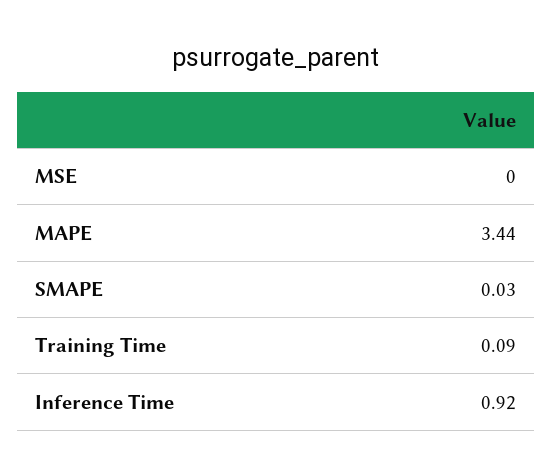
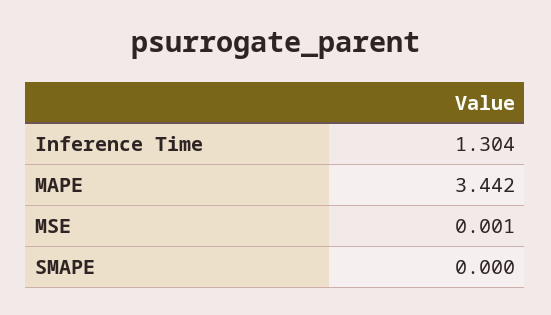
SMAPE: 0.03 -> 0
Training Time: 0.09 -> none
Inference Time: 0.92 -> 1.304

